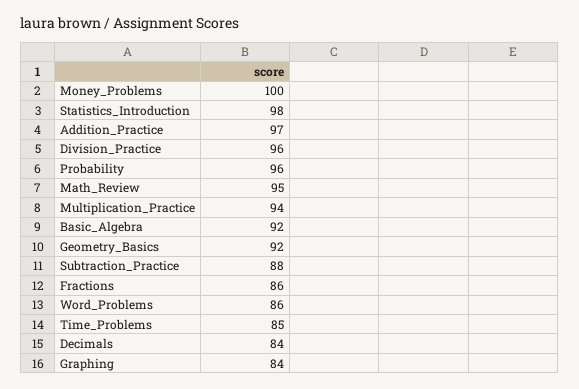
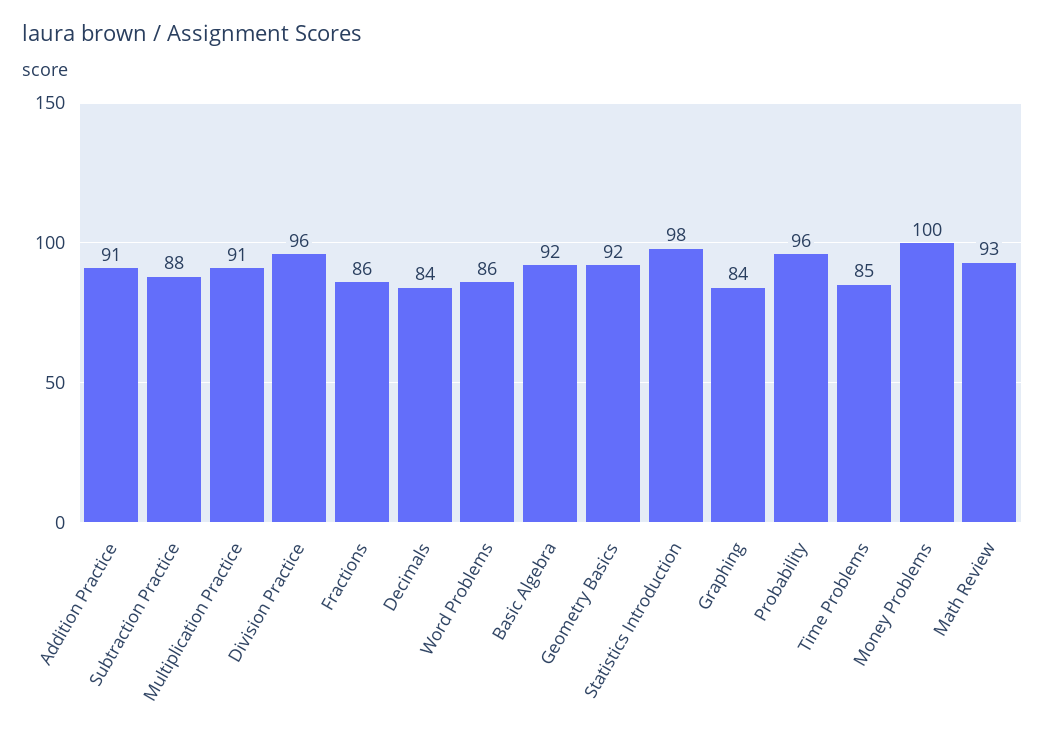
Addition_Practice: 97 -> 91
Math_Review: 95 -> 93
Multiplication_Practice: 94 -> 91

